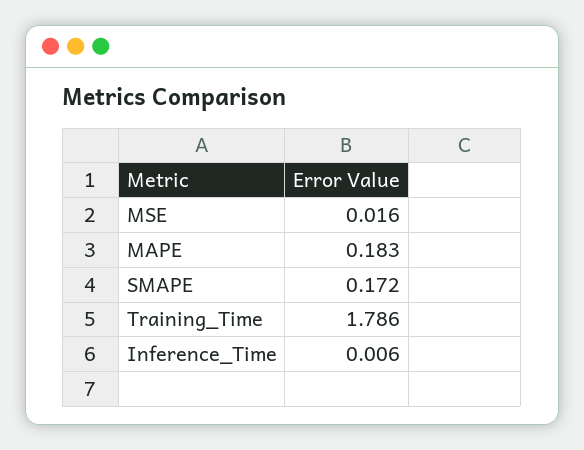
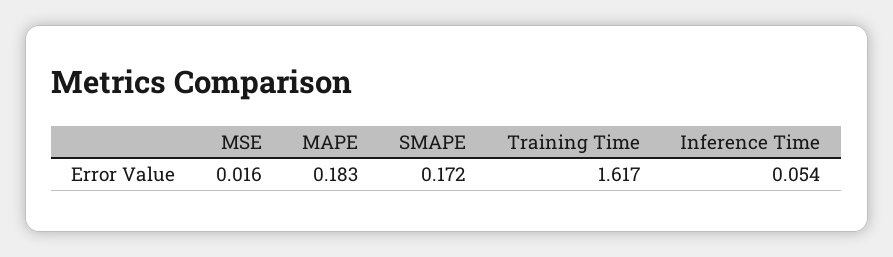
Training_Time: 1.786 -> 1.617
Inference_Time: 0.006 -> 0.054

